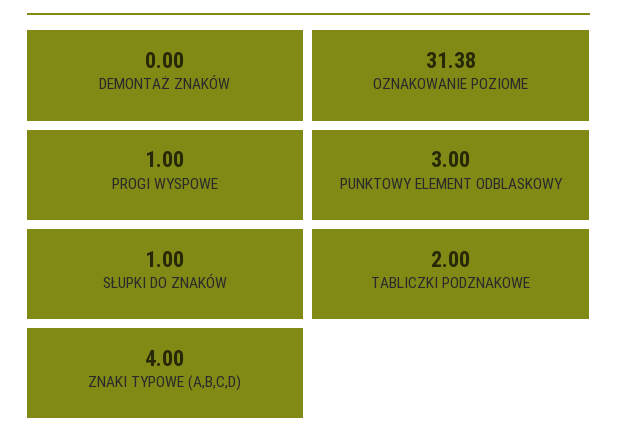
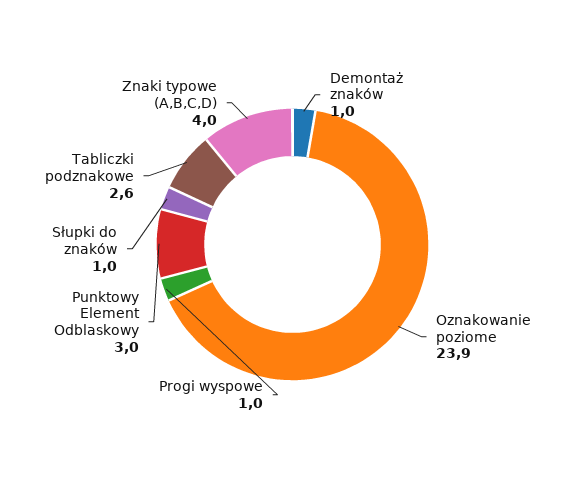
DEMONTAŻ ZNAKÓW: 0 -> 1
OZNAKOWANIE POZIOME: 31.38 -> 23.9
TABLICZKI PODZNAKOWE: 2 -> 2.6

